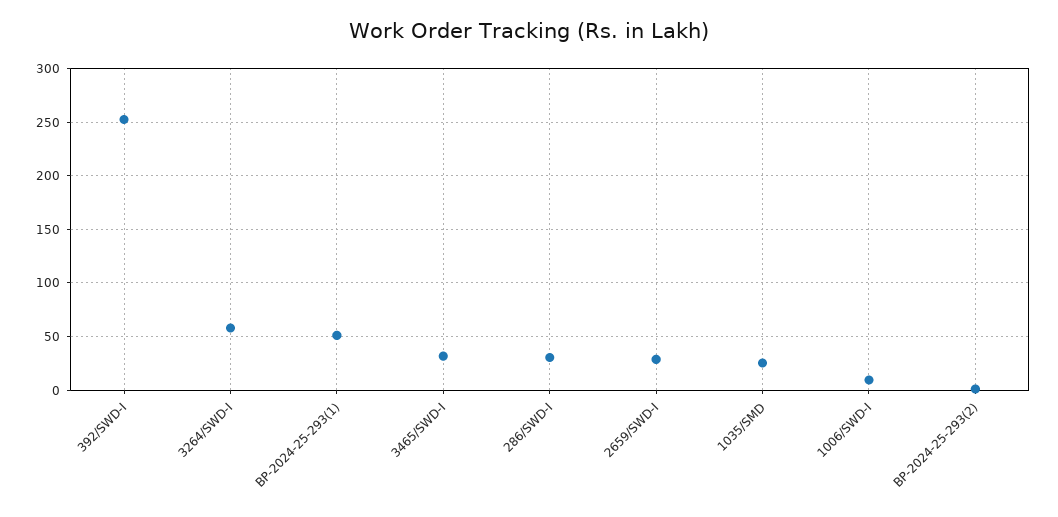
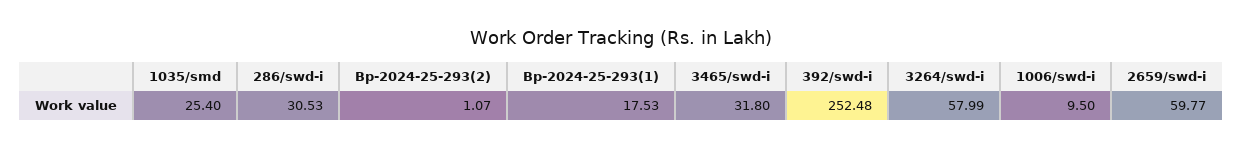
BP-2024-25-293(1): 50 -> 17.53
2659/SWD-I: 30 -> 59.77

